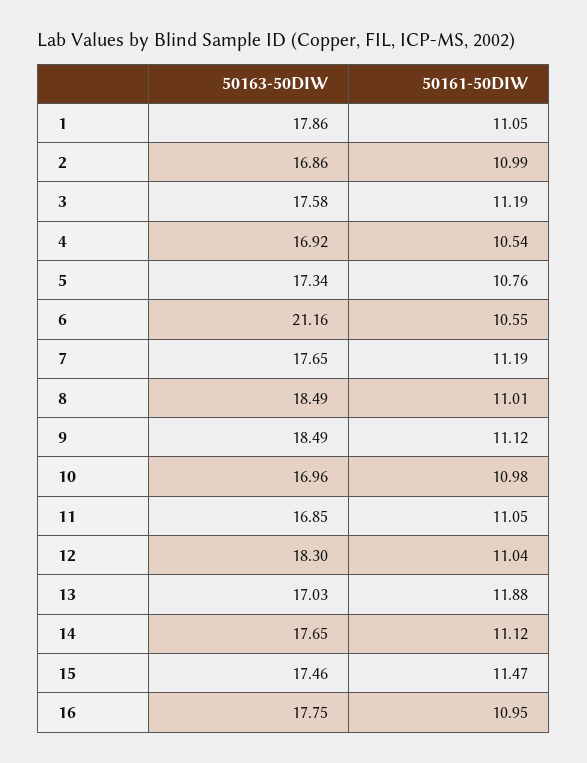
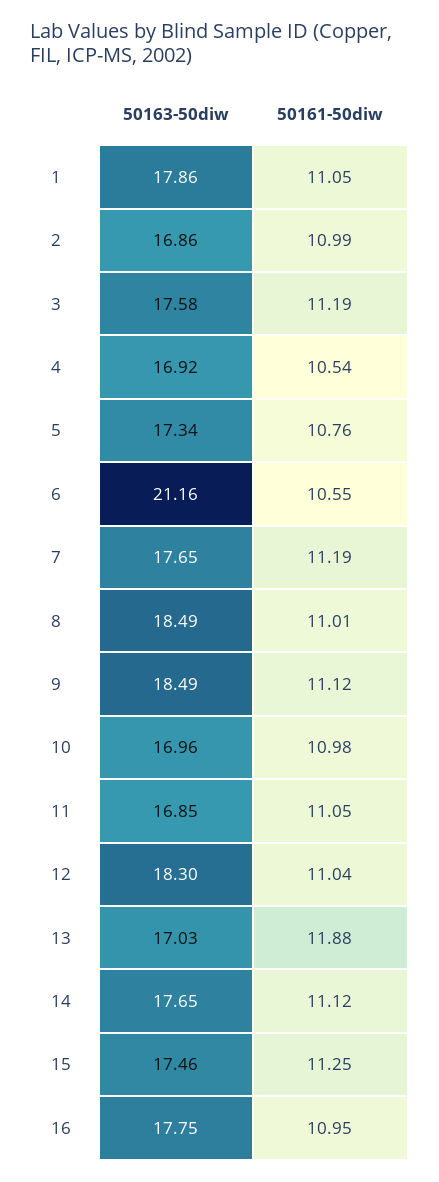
50161-50DIW, 15: 11.47 -> 11.25

